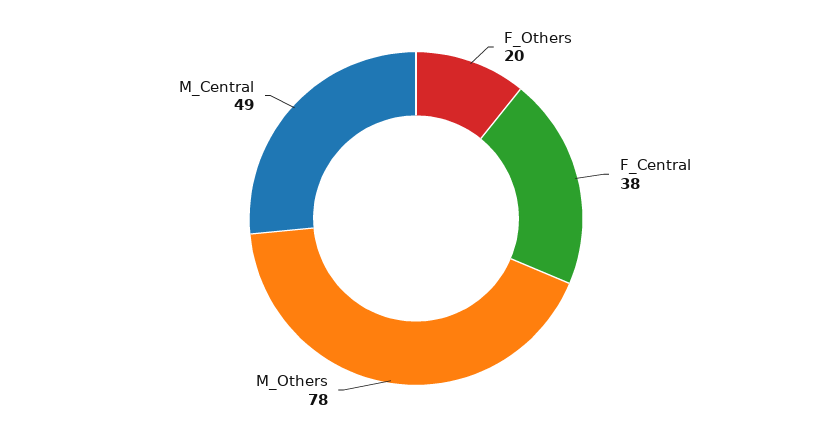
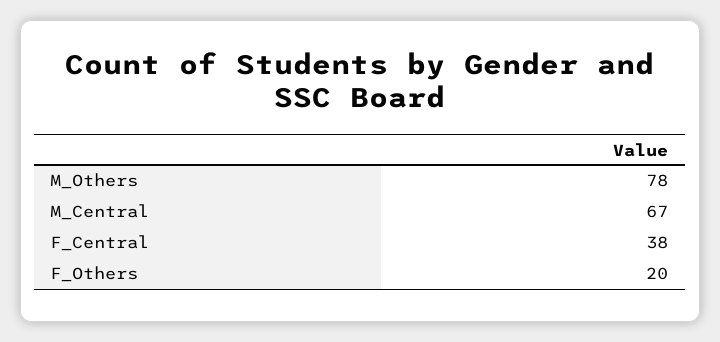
M_Central: 49 -> 67

